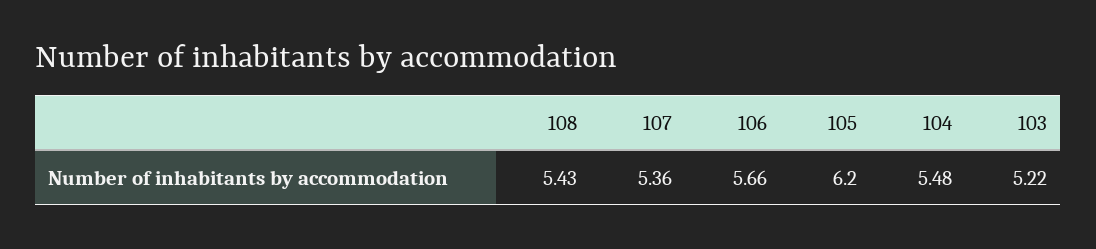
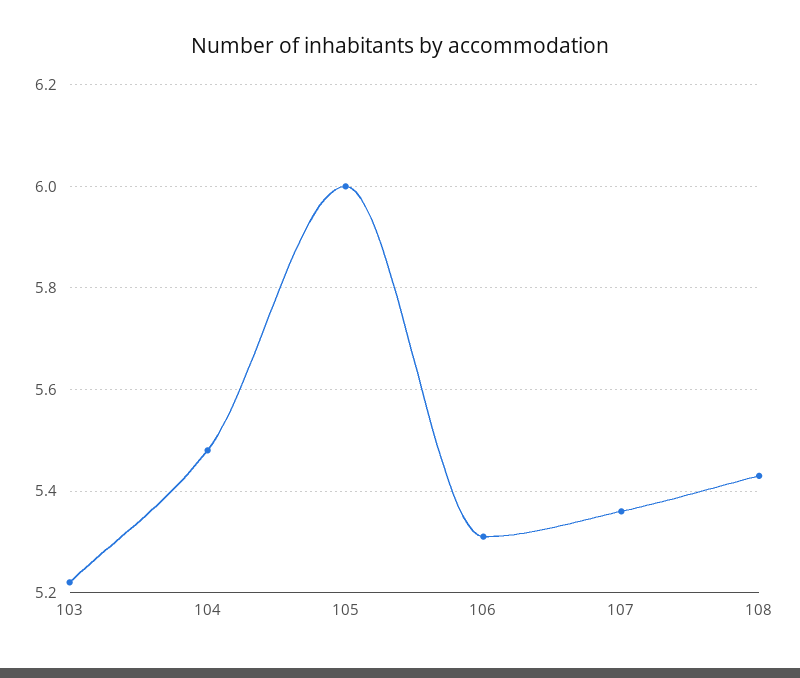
106: 5.66 -> 5.3
105: 6.2 -> 6

